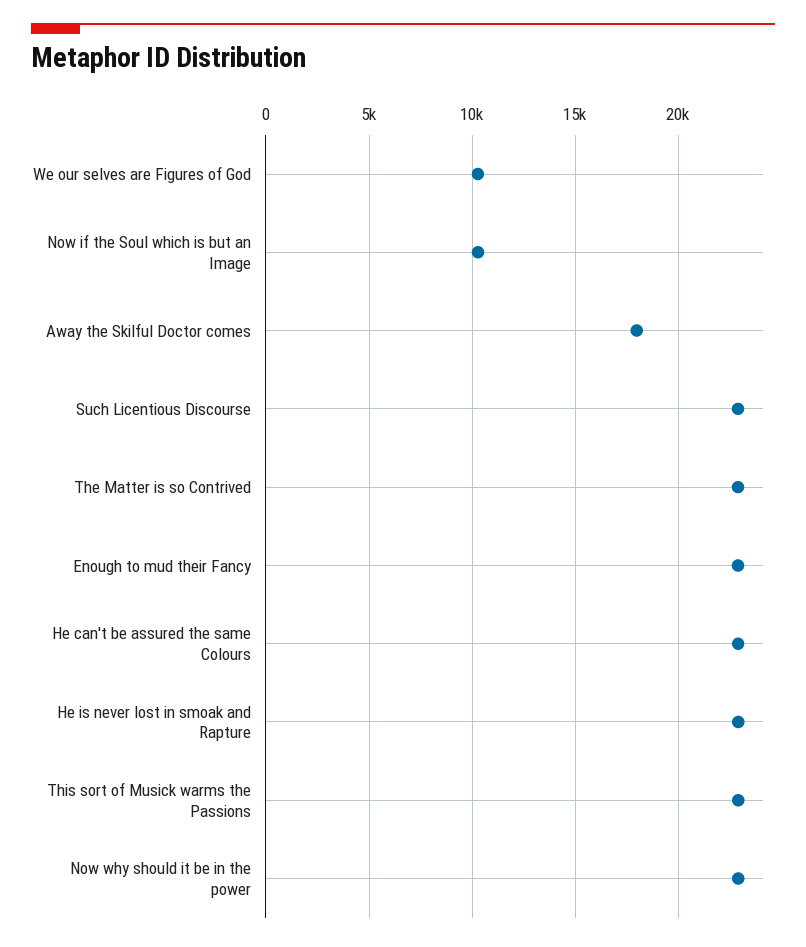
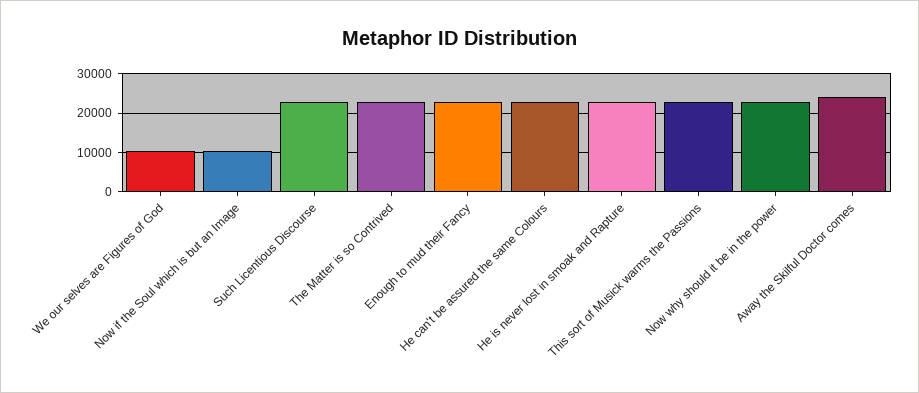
Away the Skilful Doctor comes: 18000 -> 24000

